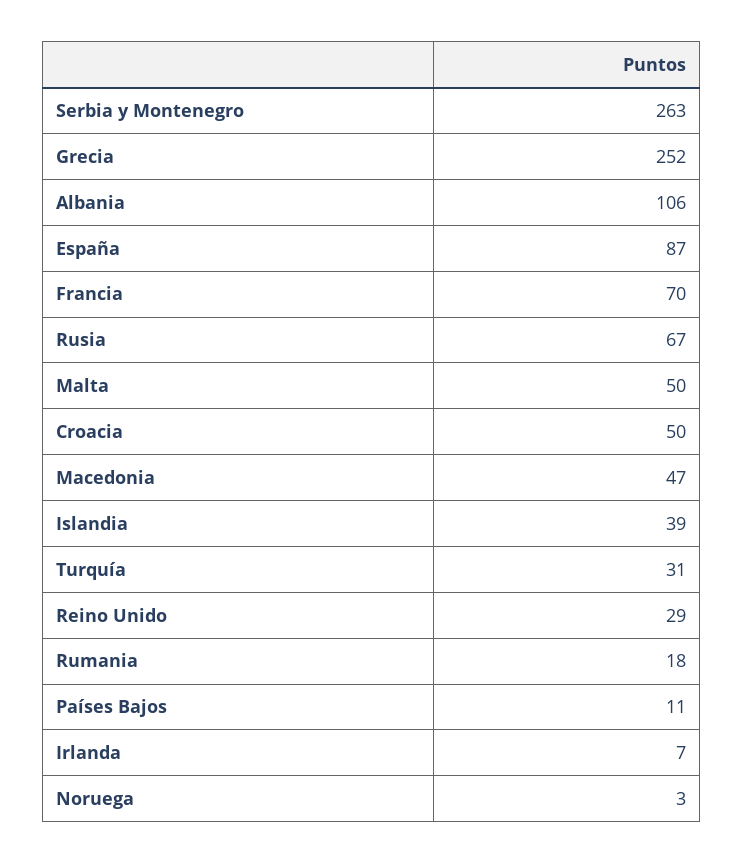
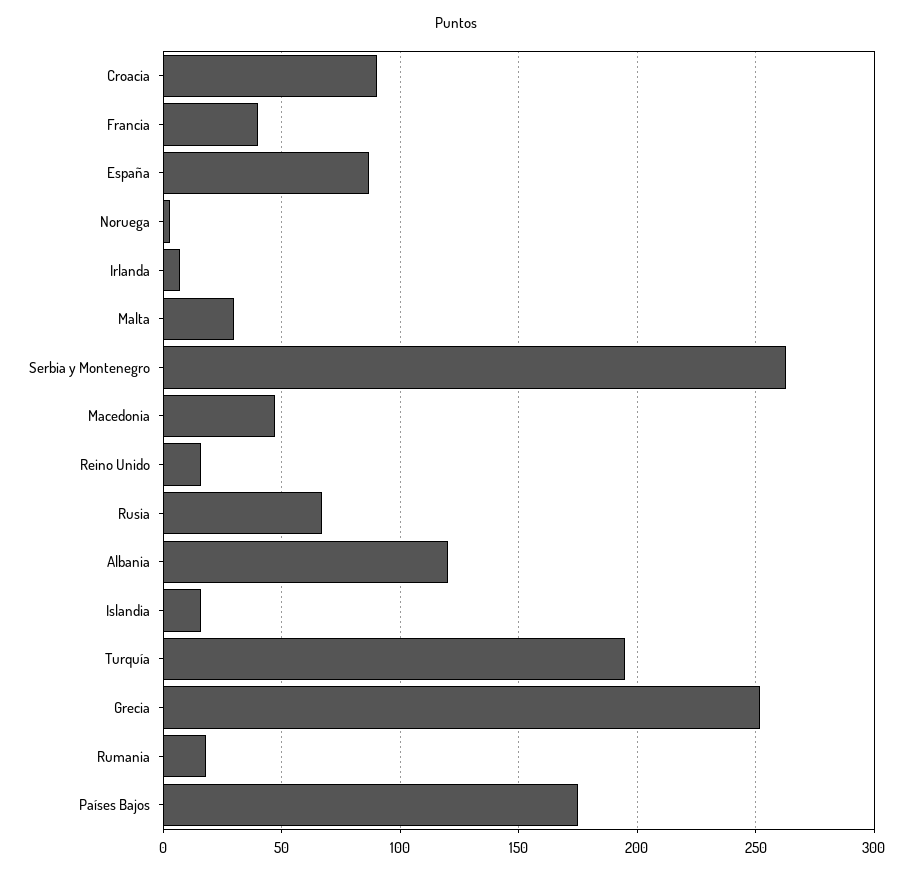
Albania: 106 -> 120
Francia: 70 -> 40
Malta: 50 -> 30
Croacia: 50 -> 90
Islandia: 39 -> 15
Turquía: 31 -> 195
Reino Unido: 29 -> 15
Países Bajos: 11 -> 175

